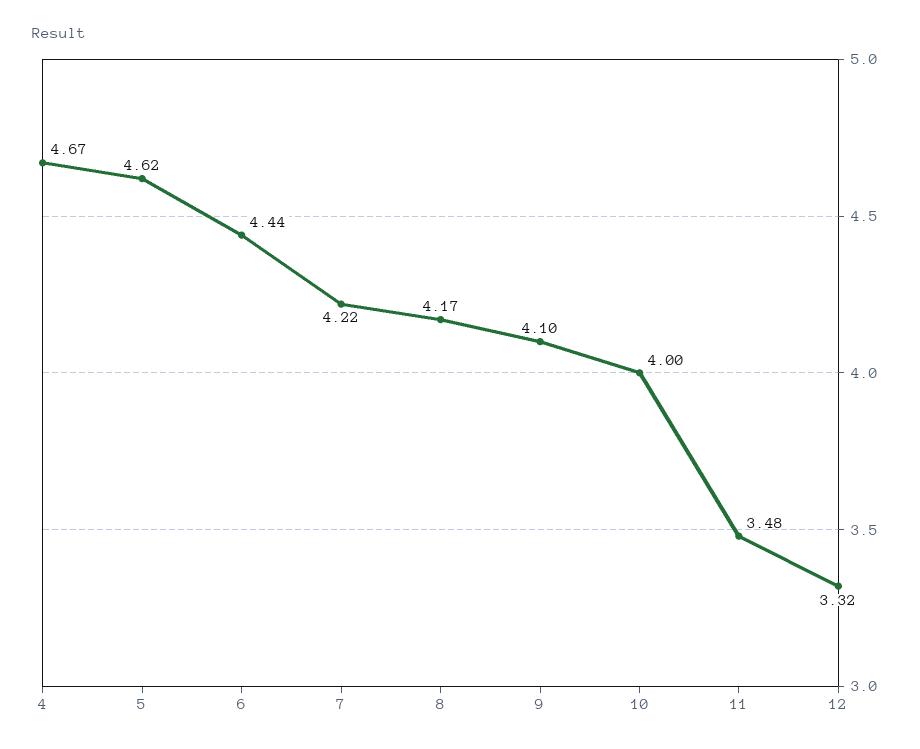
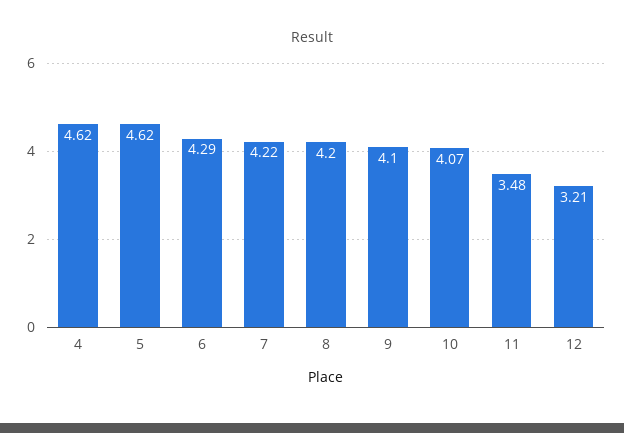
4: 4.67 -> 4.62
6: 4.44 -> 4.29
8: 4.17 -> 4.2
10: 4 -> 4.07
12: 3.32 -> 3.21

